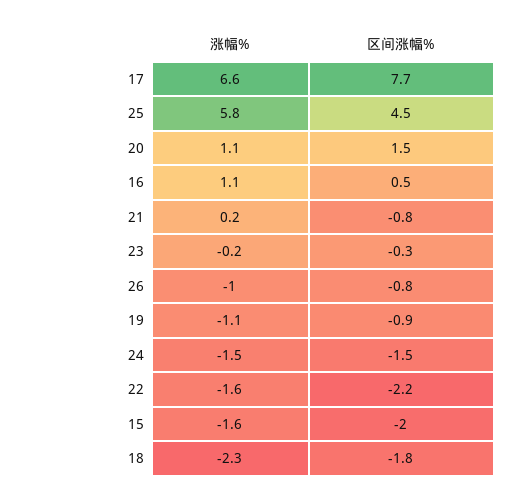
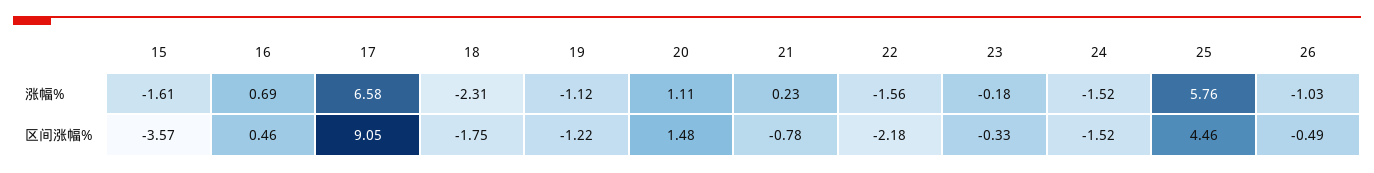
区间涨幅%, 17: 7.7 -> 9.05
涨幅%, 16: 1.1 -> 0.69
区间涨幅%, 26: -0.8 -> -0.49
区间涨幅%, 19: -0.9 -> -1.22
区间涨幅%, 15: -2 -> -3.57

